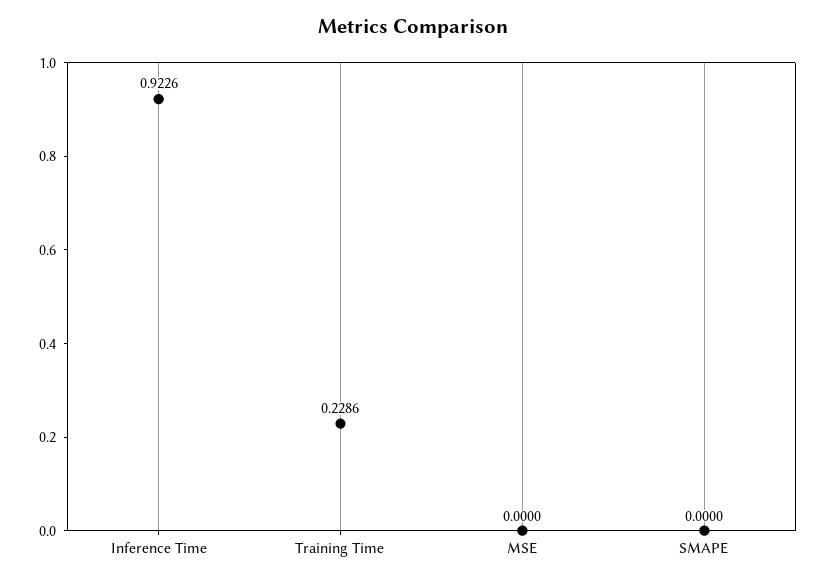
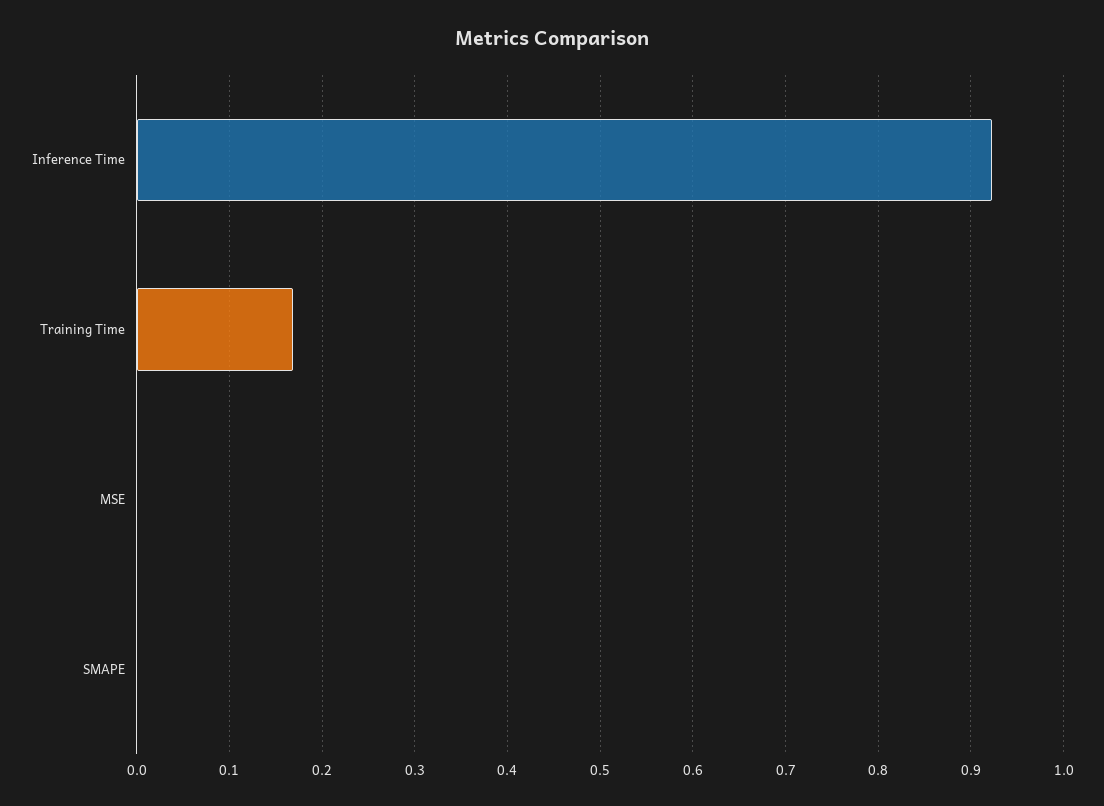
Training Time: 0.2286 -> 0.17

